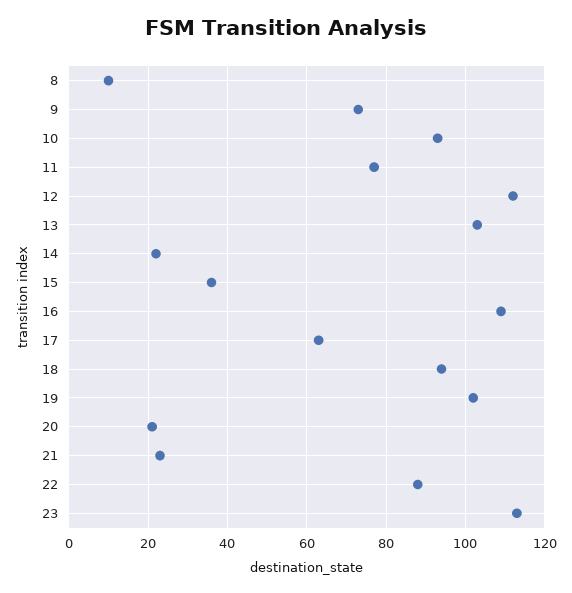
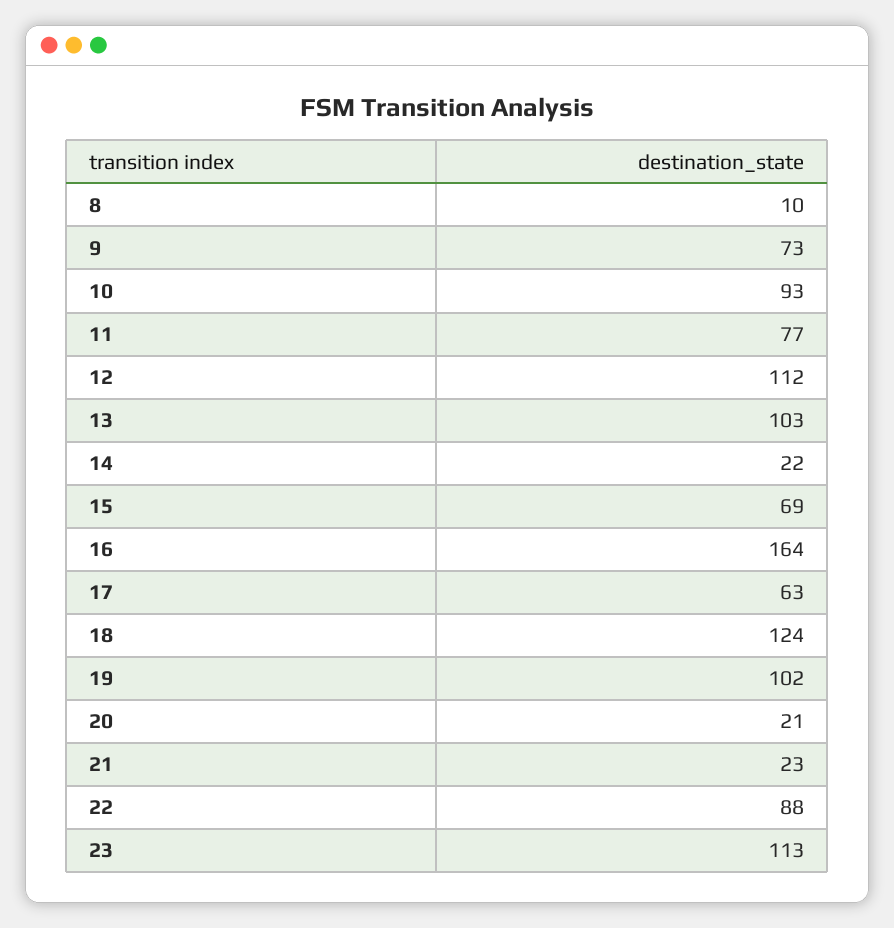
15: 35 -> 69
16: 110 -> 164
18: 95 -> 124

